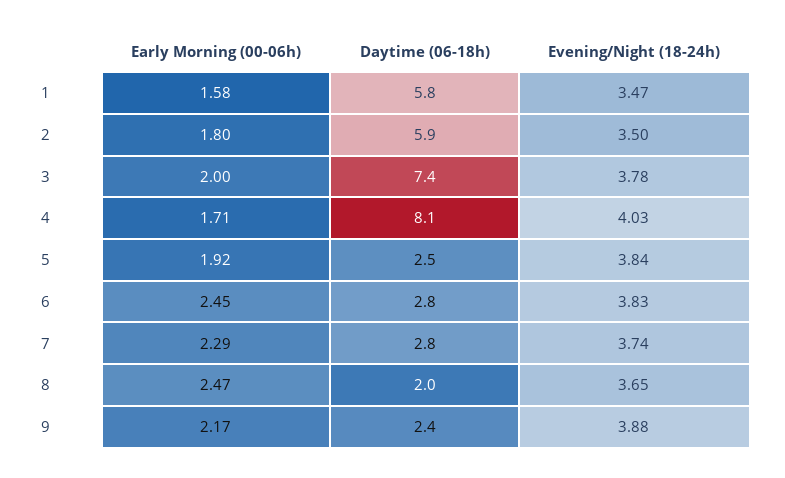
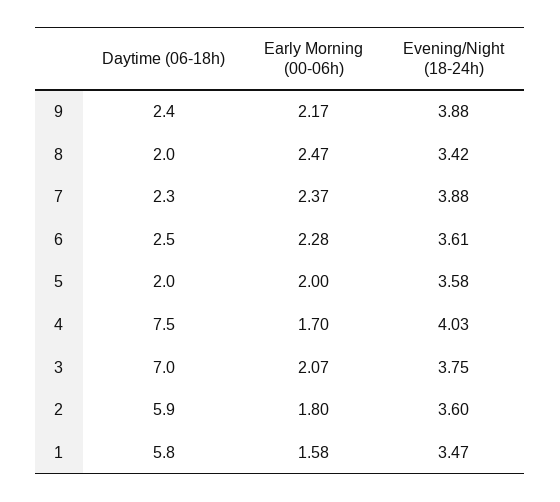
Evening/Night (18-24h), 2: 3.5 -> 3.6
Early Morning (00-06h), 3: 2 -> 2.07
Daytime (06-18h), 3: 7.4 -> 7
Evening/Night (18-24h), 3: 3.78 -> 3.75
Early Morning (00-06h), 4: 1.71 -> 1.7
Daytime (06-18h), 4: 8.1 -> 7.5
Early Morning (00-06h), 5: 1.92 -> 2
Daytime (06-18h), 5: 2.5 -> 2
Evening/Night (18-24h), 5: 3.84 -> 3.58
Early Morning (00-06h), 6: 2.45 -> 2.28
Daytime (06-18h), 6: 2.8 -> 2.5
Evening/Night (18-24h), 6: 3.83 -> 3.61
Early Morning (00-06h), 7: 2.29 -> 2.37
Daytime (06-18h), 7: 2.8 -> 2.3
Evening/Night (18-24h), 7: 3.74 -> 3.88
Evening/Night (18-24h), 8: 3.65 -> 3.42

